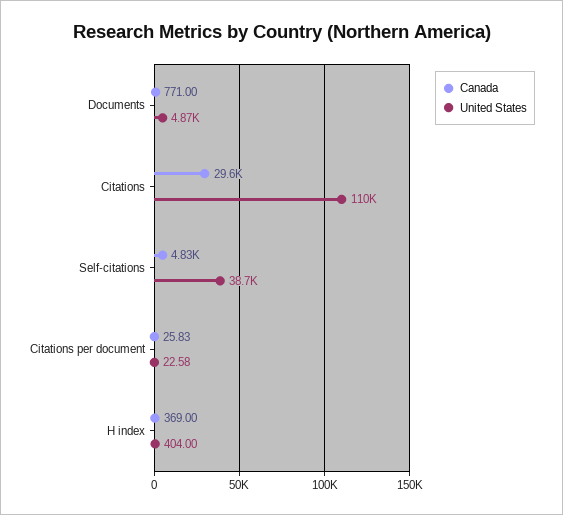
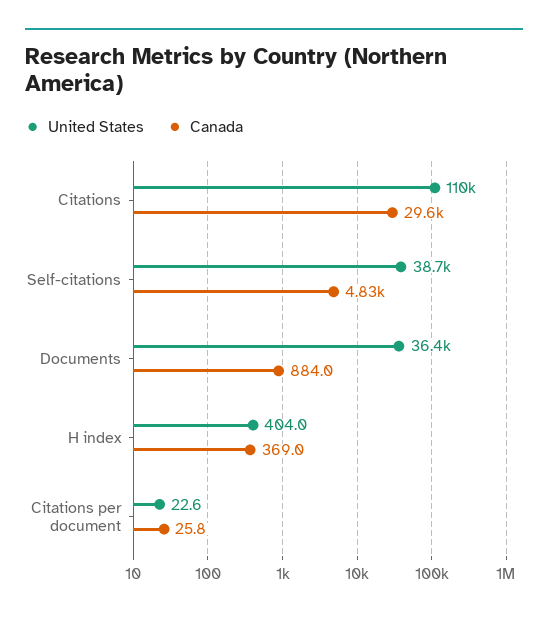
Canada, Documents: 771 -> 884
United States, Documents: 4870 -> 36400

